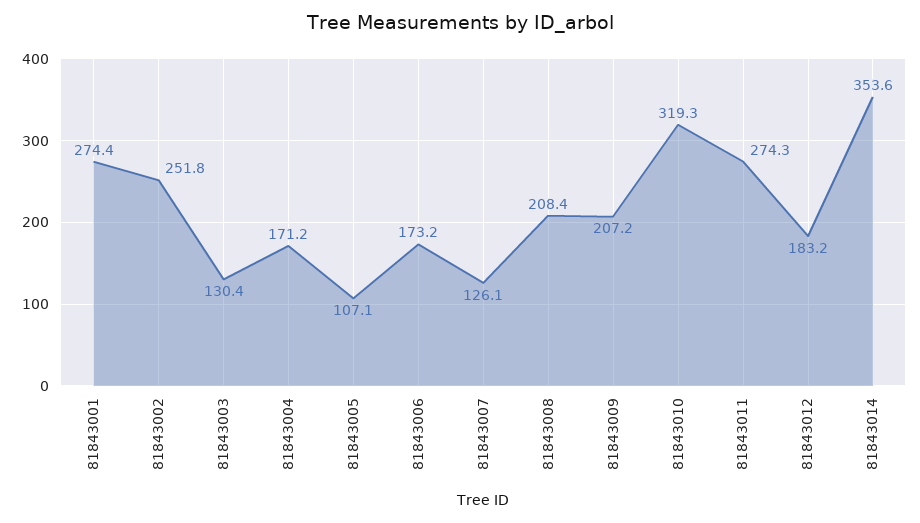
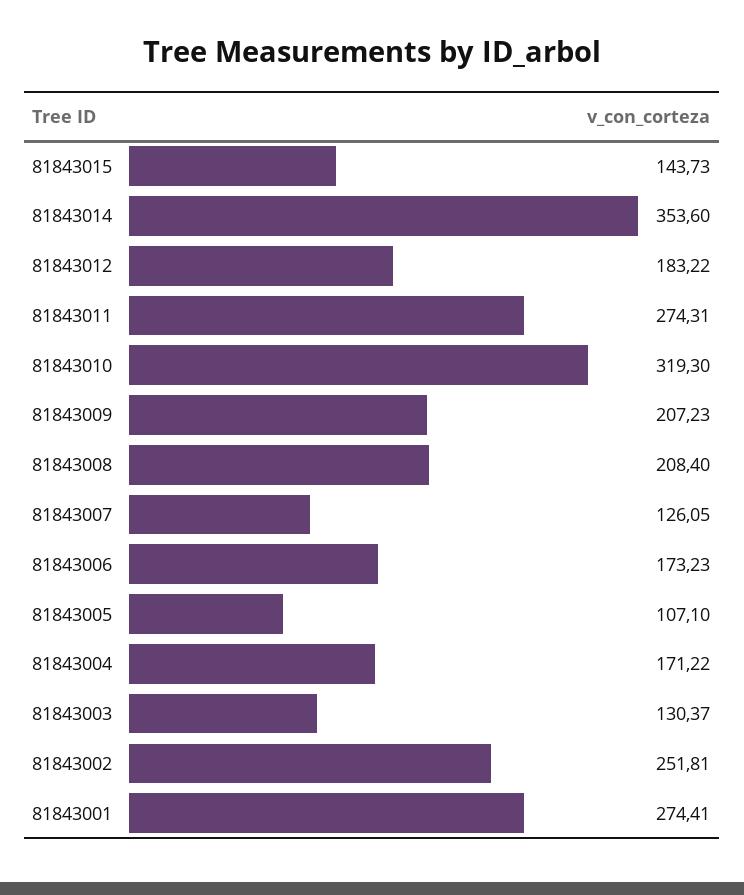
81843015: none -> 143.73

